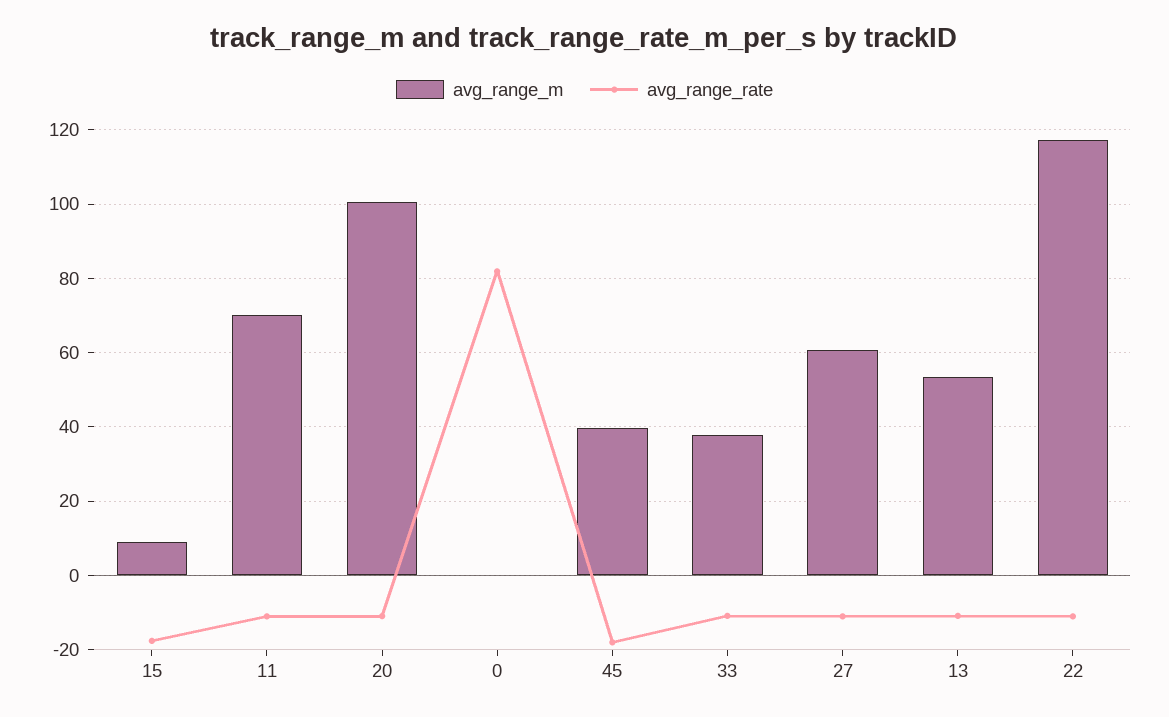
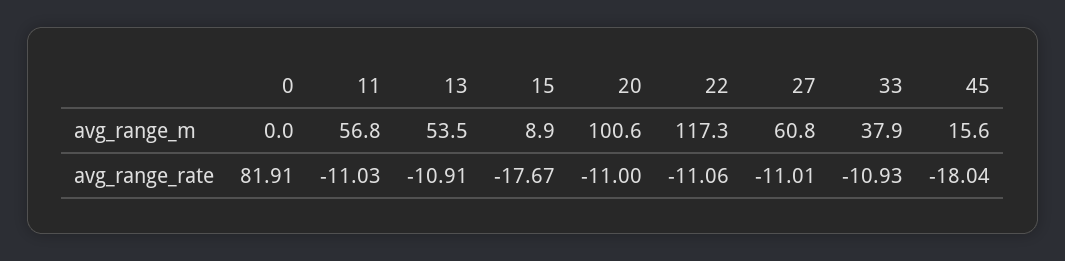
avg_range_m, 11: 70 -> 56.8
avg_range_m, 45: 40 -> 15.6

